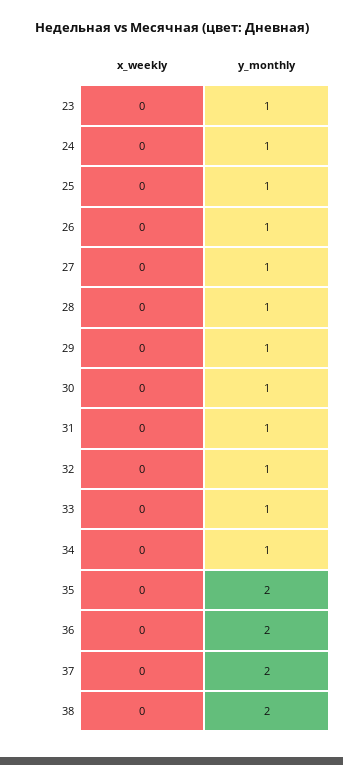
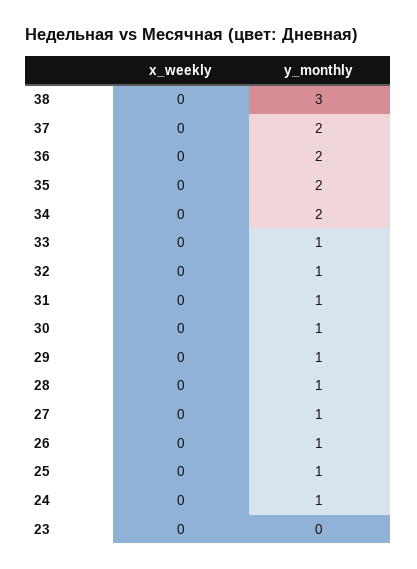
y_monthly, 23: 1 -> 0
y_monthly, 34: 1 -> 2
y_monthly, 38: 2 -> 3

